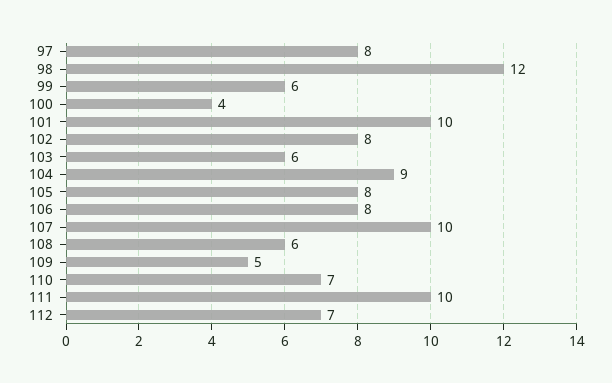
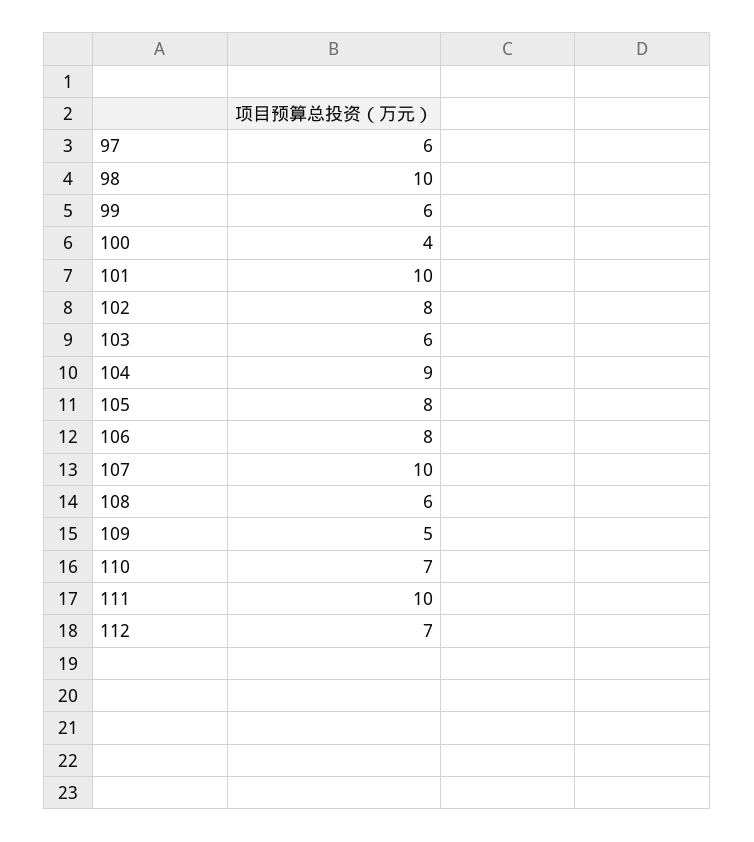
97: 8 -> 6
98: 12 -> 10

